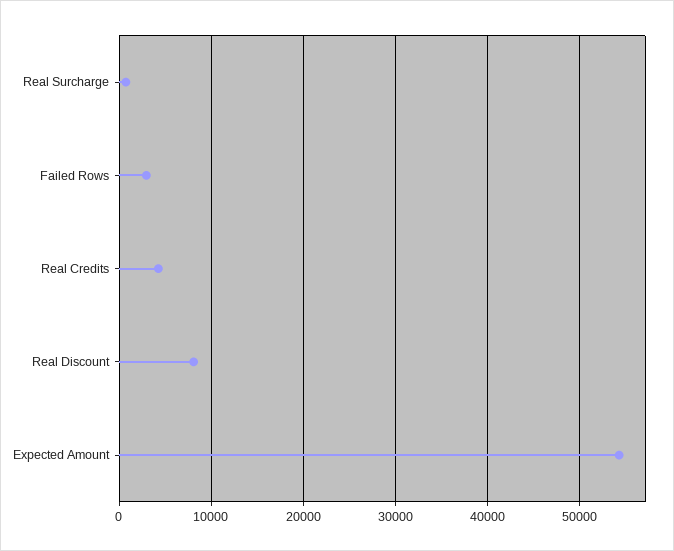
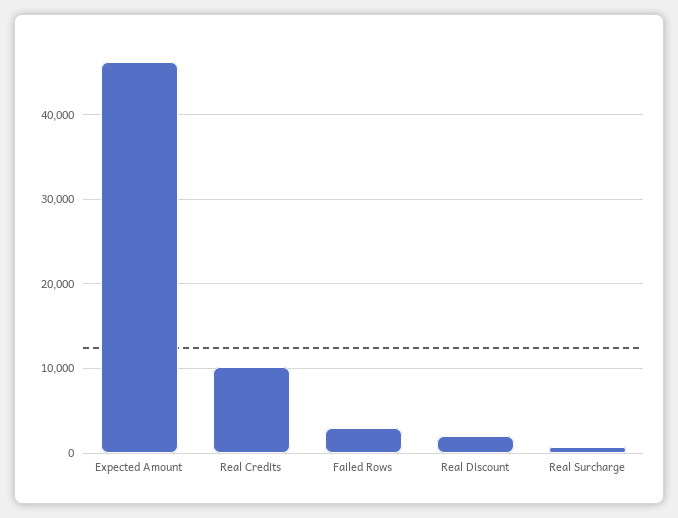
Real Credits: 4000 -> 10000
Real Discount: 8000 -> 2000
Expected Amount: 54000 -> 46000

